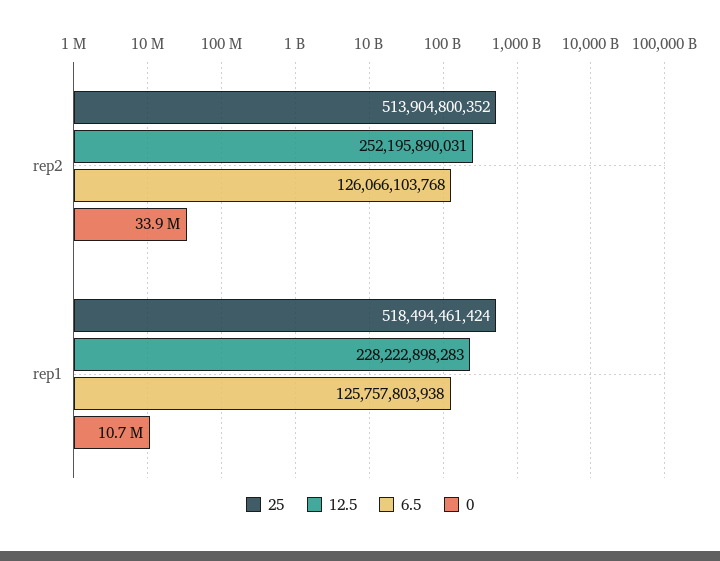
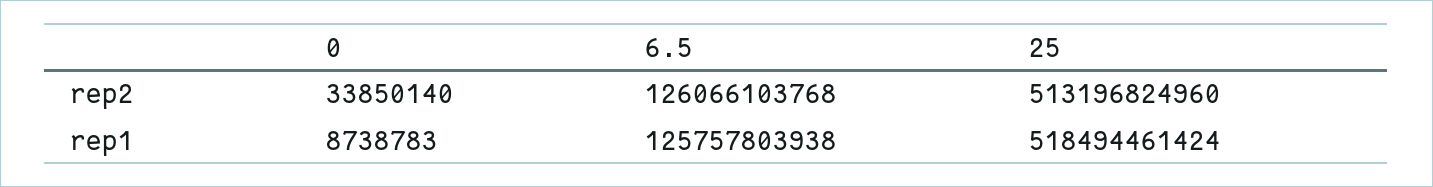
25, rep2: 513904800352 -> 513196824960
12.5, rep2: 252195890031 -> none
12.5, rep1: 228222898283 -> none
0, rep1: 10700000 -> 8738783

